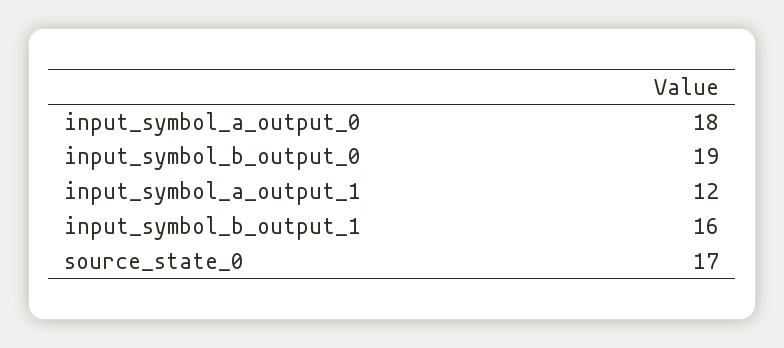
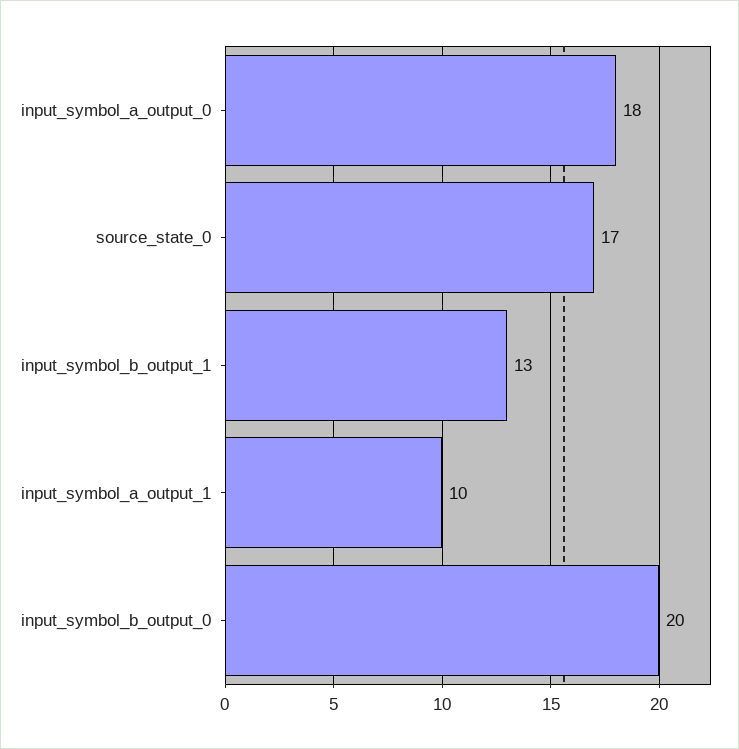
input_symbol_b_output_0: 19 -> 20
input_symbol_a_output_1: 12 -> 10
input_symbol_b_output_1: 16 -> 13

